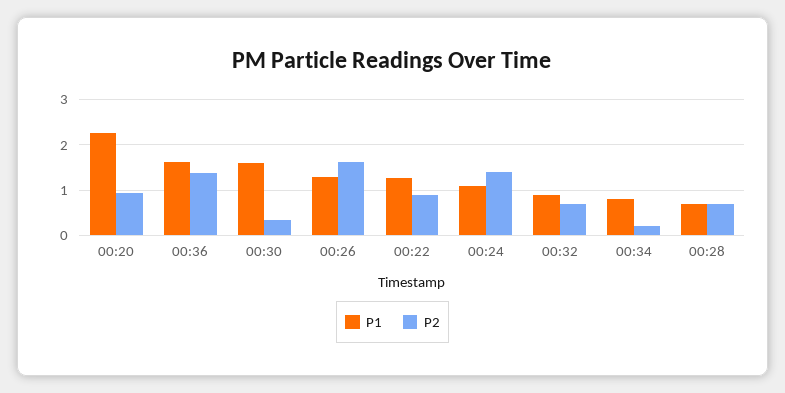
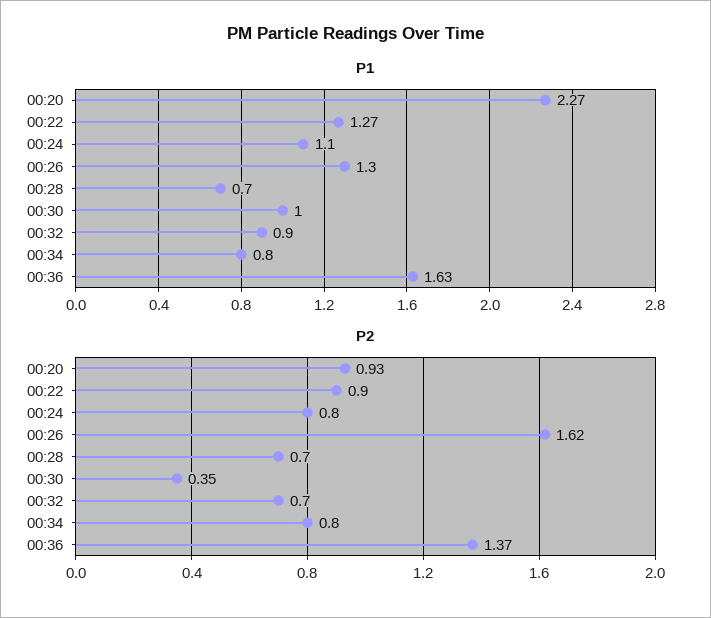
P1, 00:30: 1.6 -> 1
P2, 00:24: 1.4 -> 0.8
P2, 00:34: 0.2 -> 0.8

